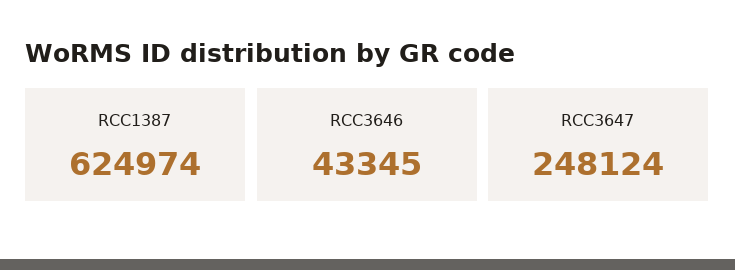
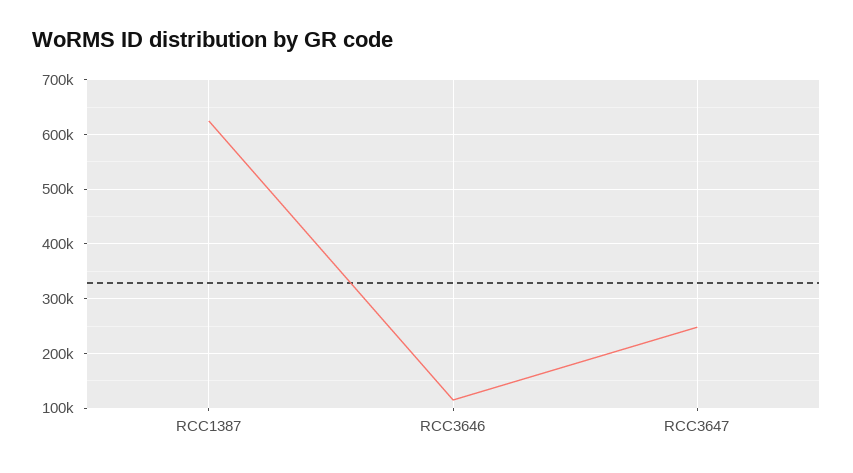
RCC3646: 43345 -> 120000

